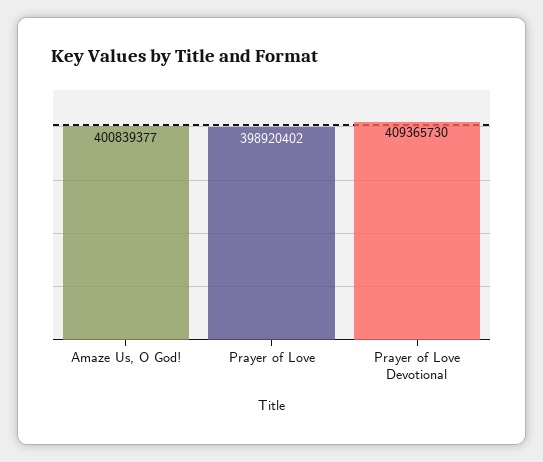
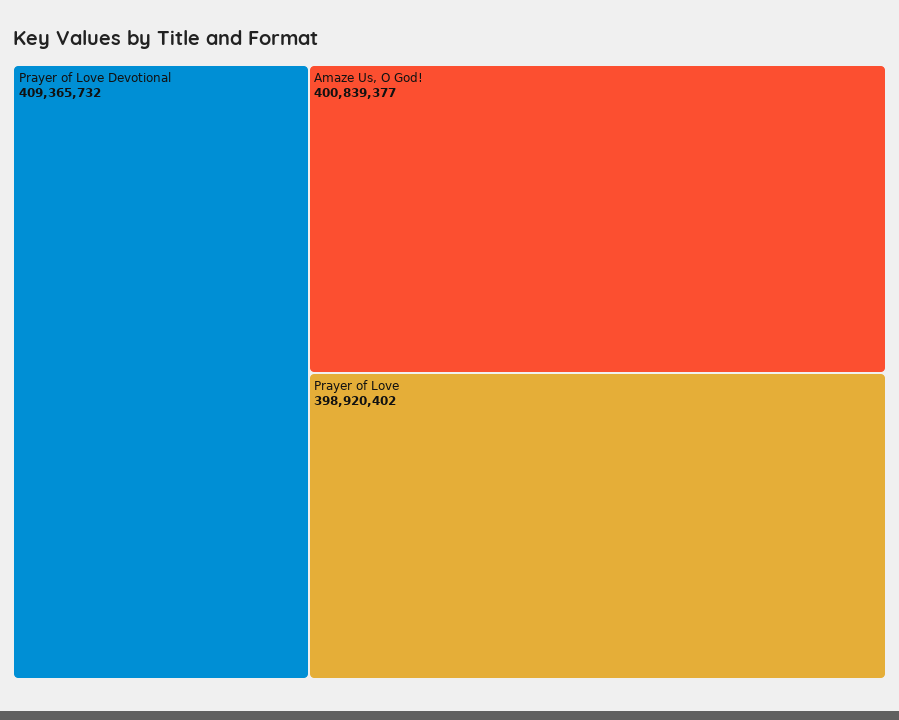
Prayer of Love Devotional: 409365730 -> 409365732

